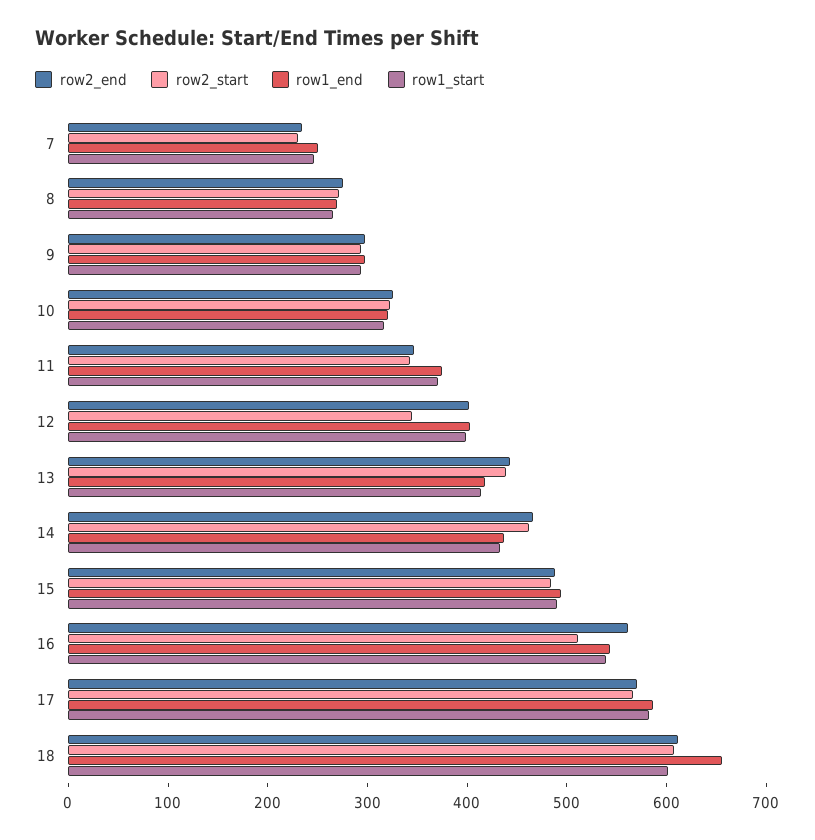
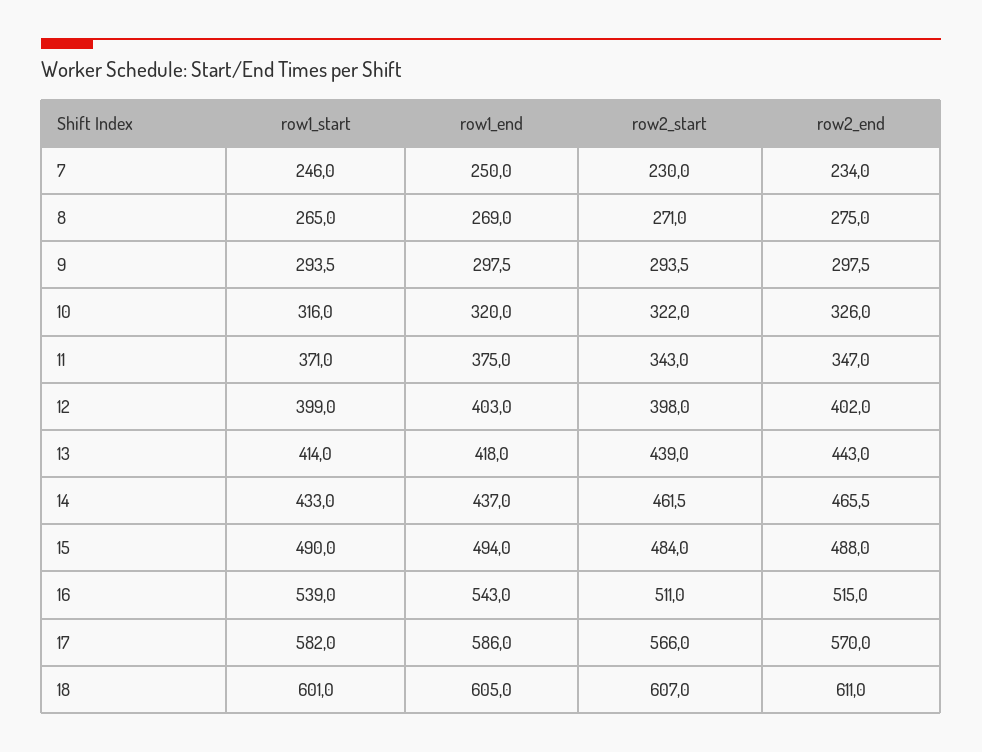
row2_start, 12: 340 -> 398
row2_end, 16: 560 -> 515
row1_end, 18: 660 -> 605

